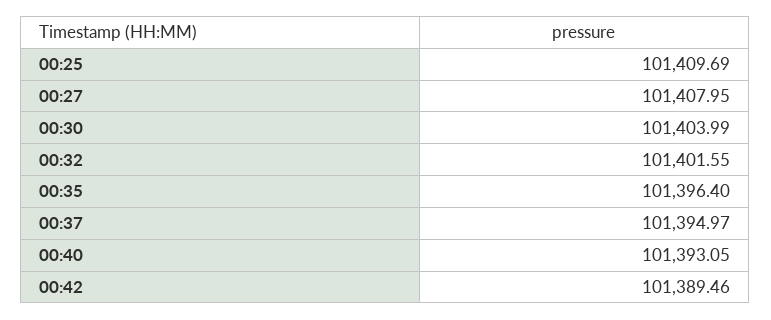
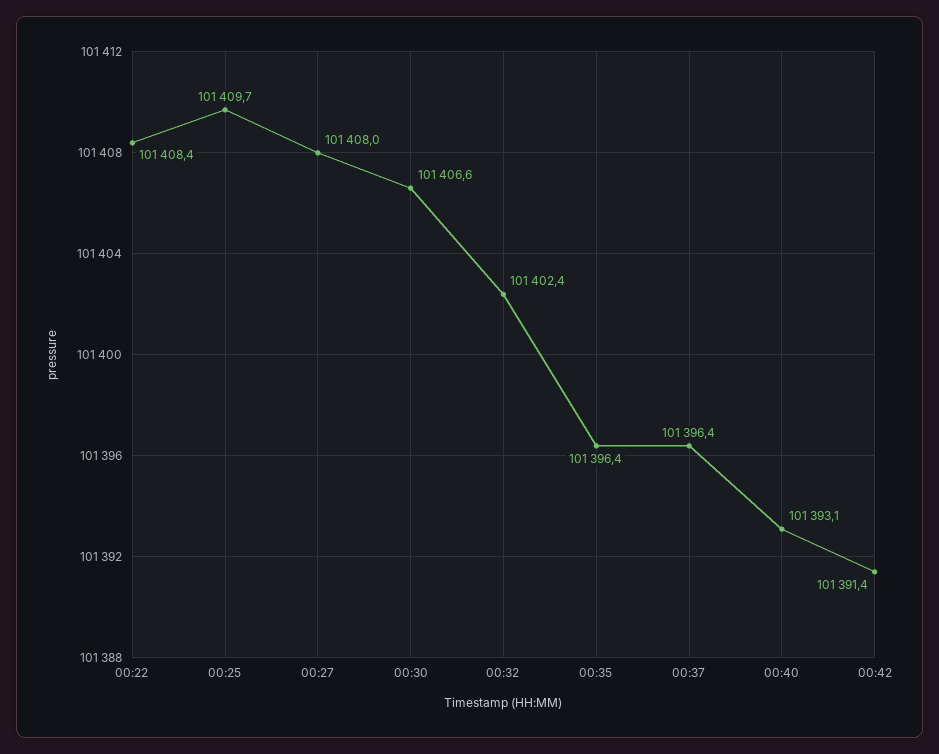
00:30: 101403.99 -> 101406.6
00:32: 101401.55 -> 101402.4
00:37: 101394.97 -> 101396.4
00:42: 101389.46 -> 101391.4
00:22: none -> 101408.4

